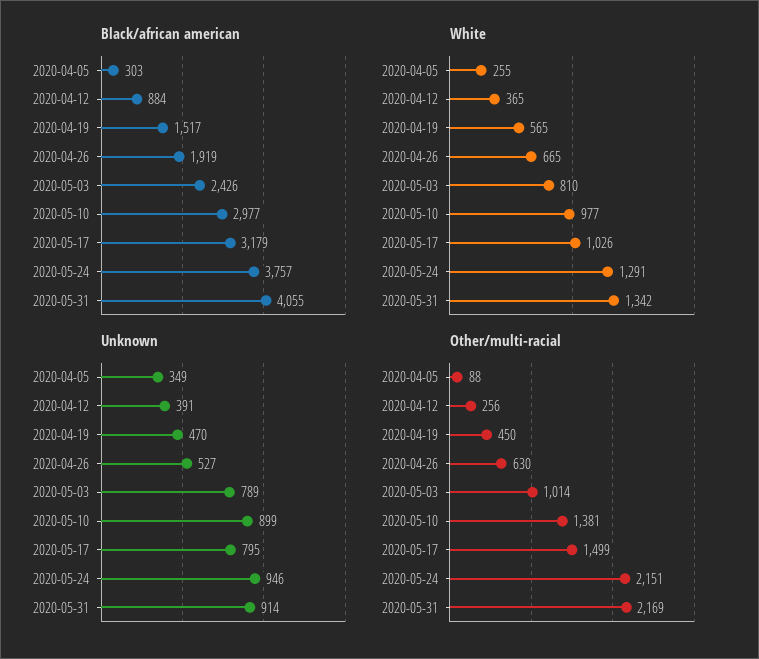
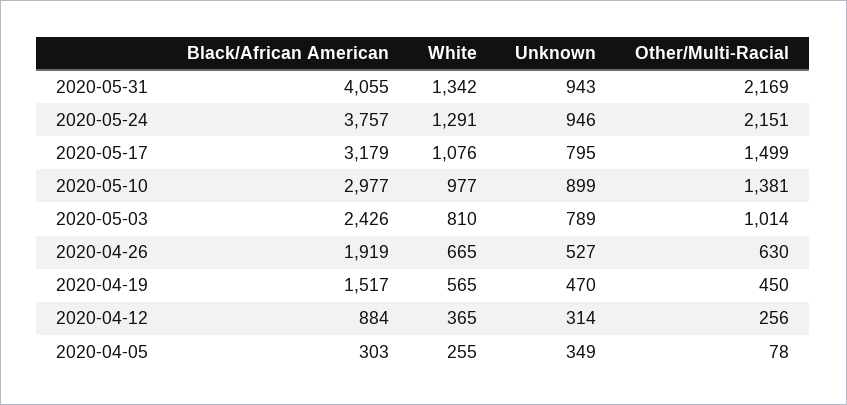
White, 2020-05-17: 1026 -> 1076
Unknown, 2020-04-12: 391 -> 314
Unknown, 2020-05-31: 914 -> 943
Other/multi-racial, 2020-04-05: 88 -> 78

